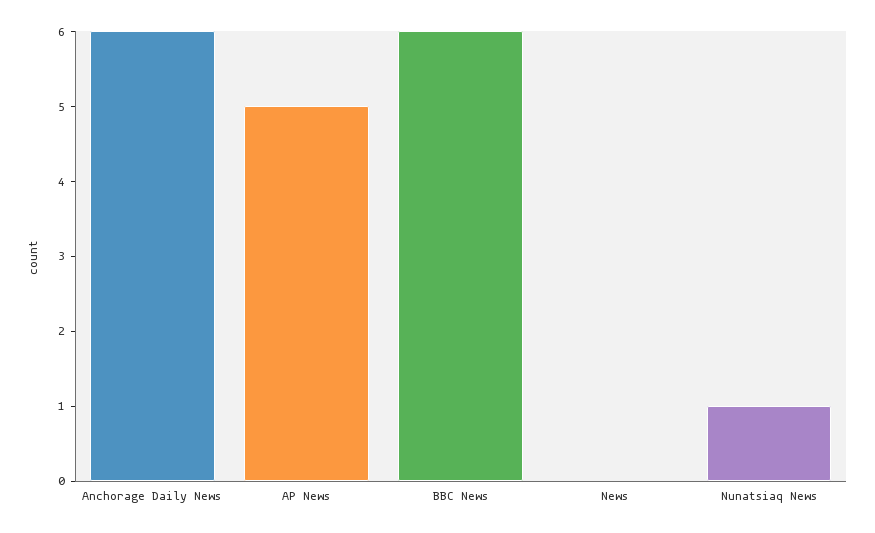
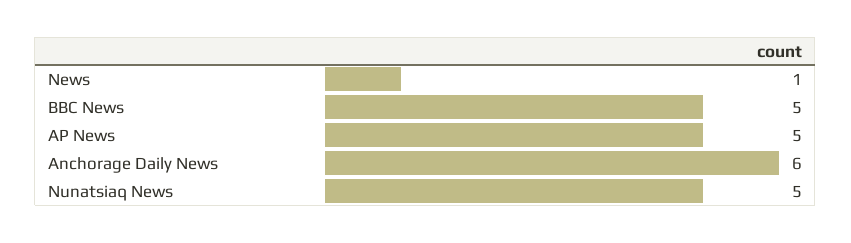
BBC News: 6 -> 5
News: 0 -> 1
Nunatsiaq News: 1 -> 5

